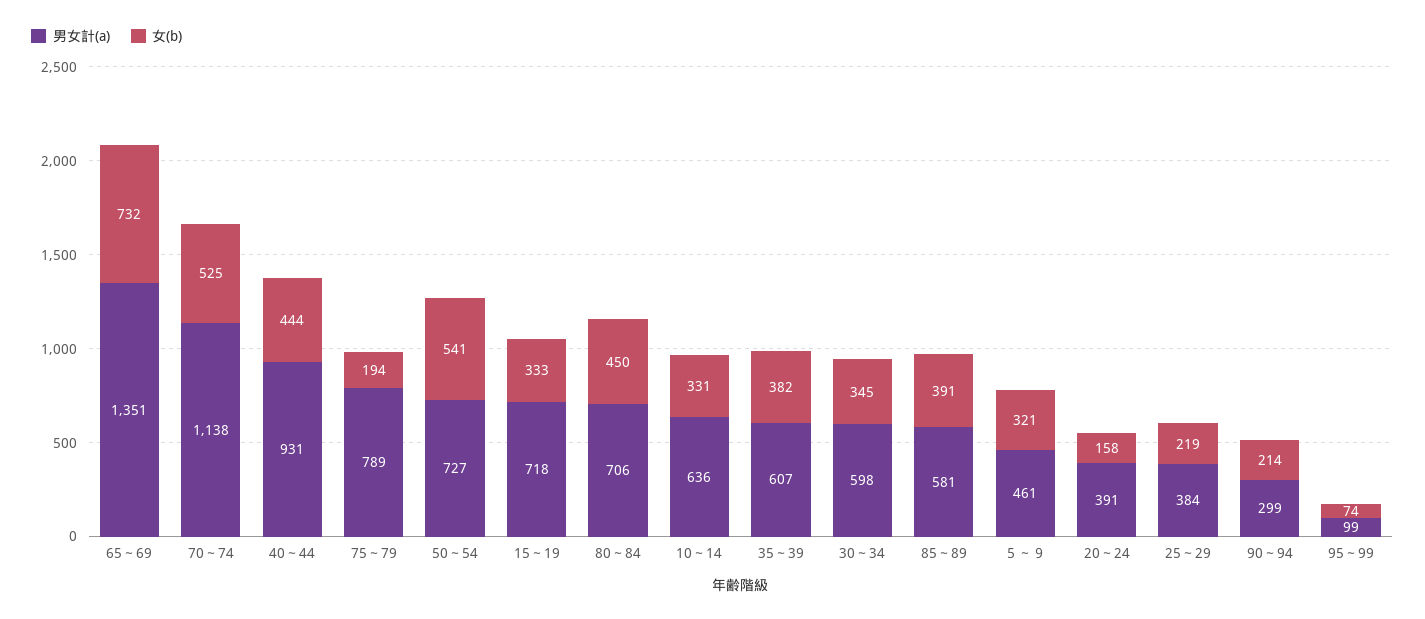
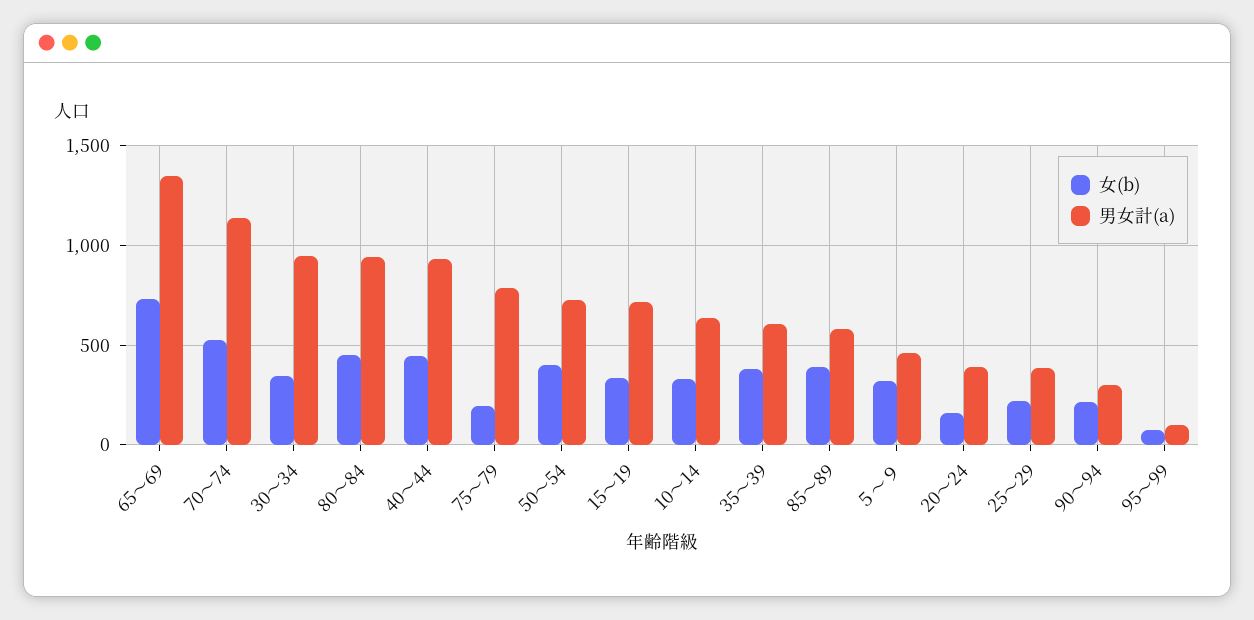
女(b), 50～54: 541 -> 400
男女計(a), 80～84: 706 -> 950
男女計(a), 30～34: 598 -> 950

